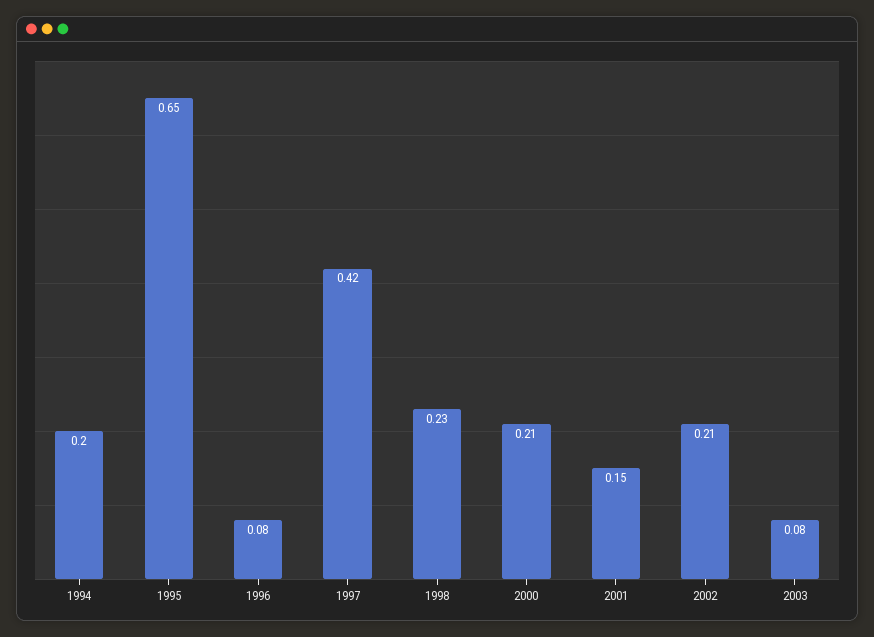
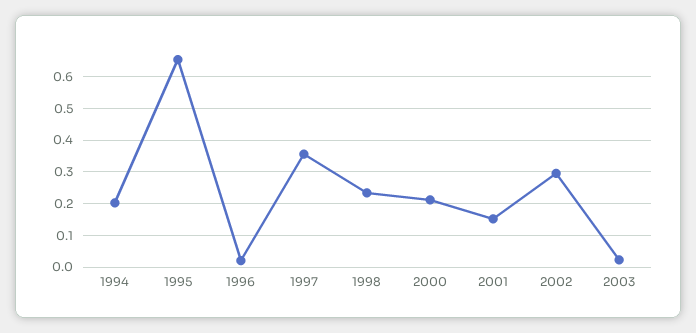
1996: 0.08 -> 0.02
1997: 0.42 -> 0.36
2002: 0.21 -> 0.3
2003: 0.08 -> 0.02

